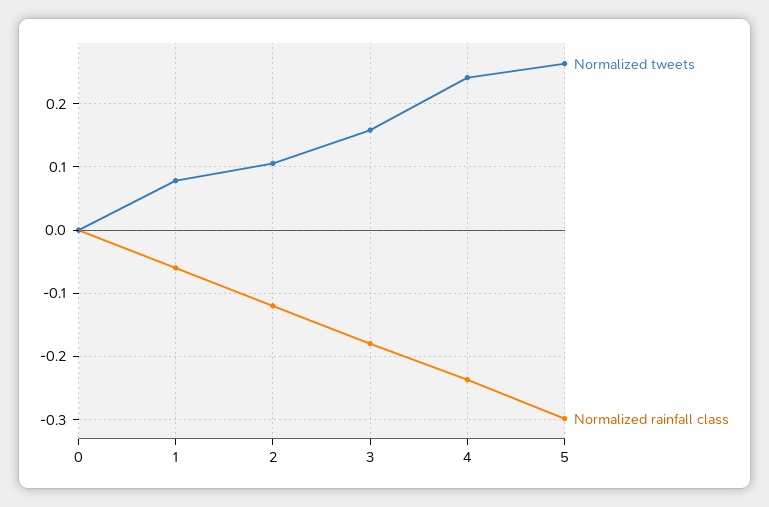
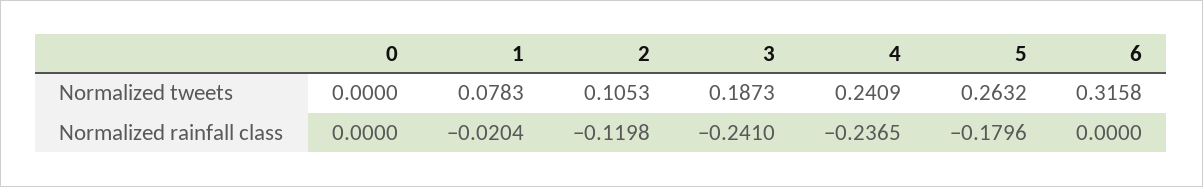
Normalized rainfall class, 1: -0.06 -> -0.0204
Normalized tweets, 3: 0.16 -> 0.1873
Normalized rainfall class, 3: -0.18 -> -0.241
Normalized rainfall class, 5: -0.3 -> -0.1796
Normalized tweets, 6: none -> 0.3158
Normalized rainfall class, 6: none -> 0

